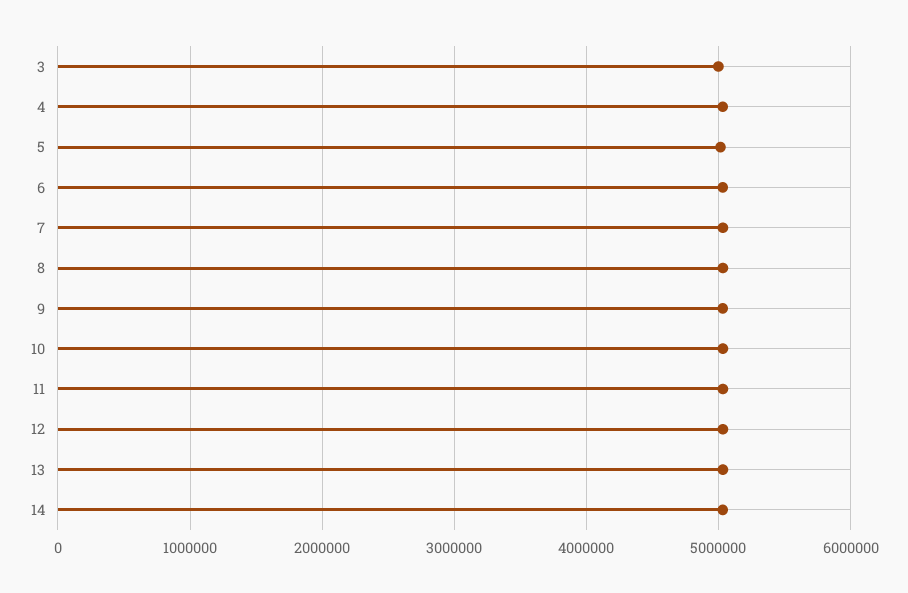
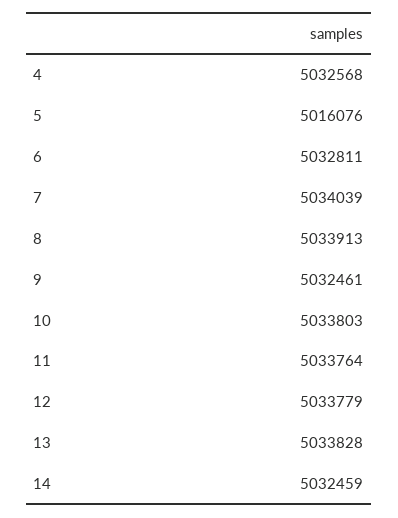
3: 5000000 -> none

